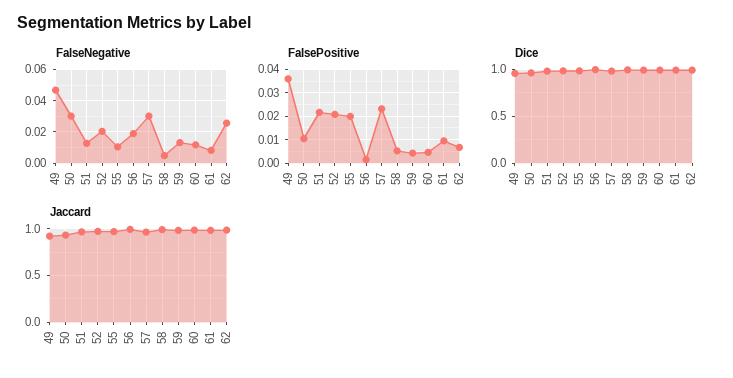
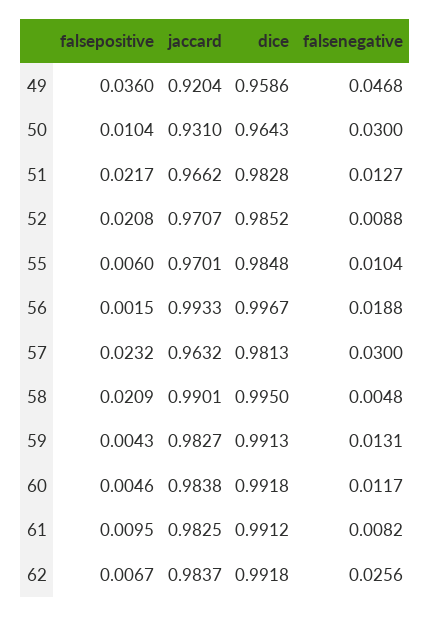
FalseNegative, 52: 0.02 -> 0.0088
FalsePositive, 55: 0.02 -> 0.006
FalsePositive, 58: 0.005 -> 0.0209

